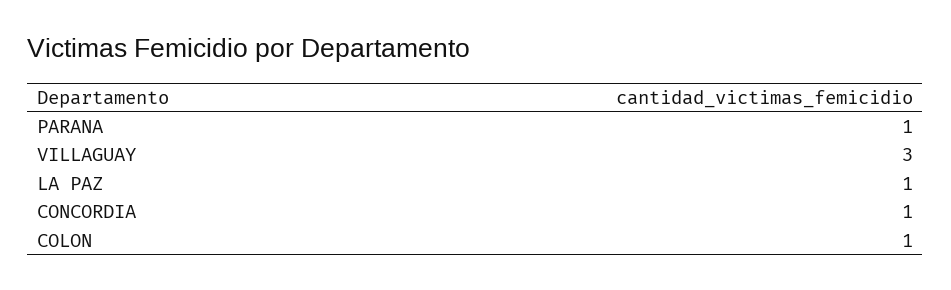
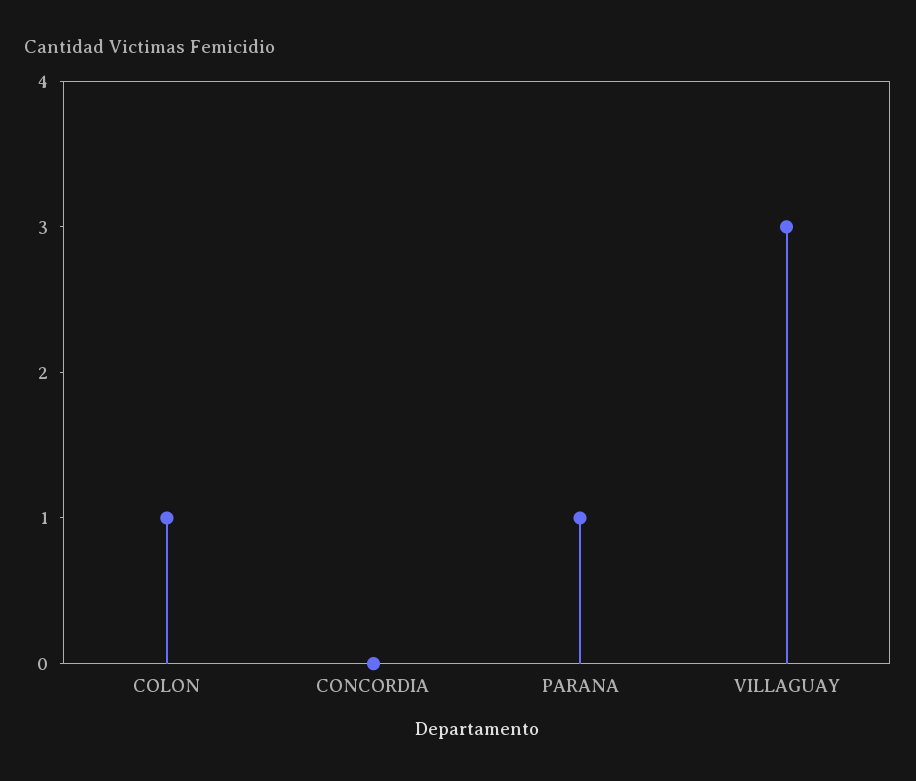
LA PAZ: 1 -> none
CONCORDIA: 1 -> 0

